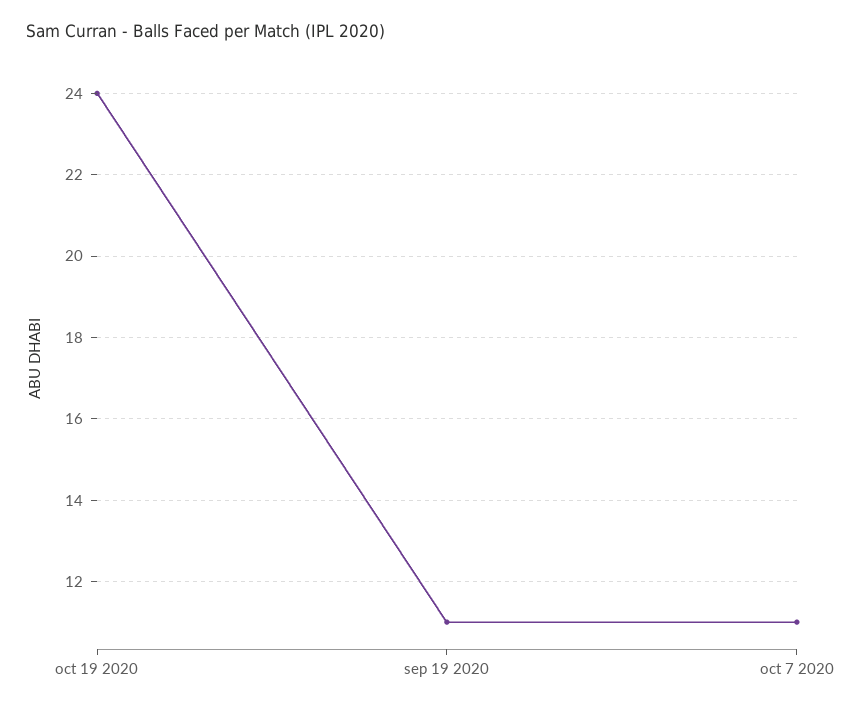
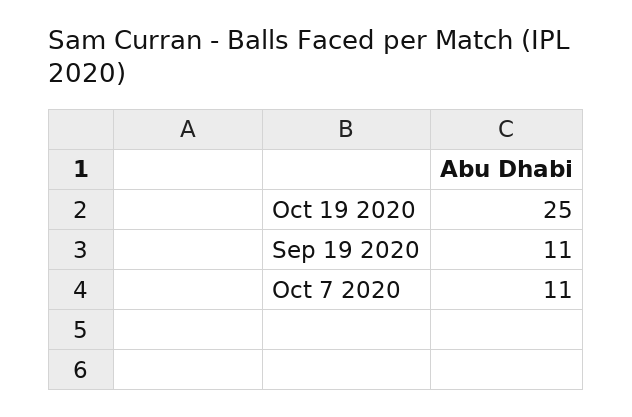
oct 19 2020: 24 -> 25

